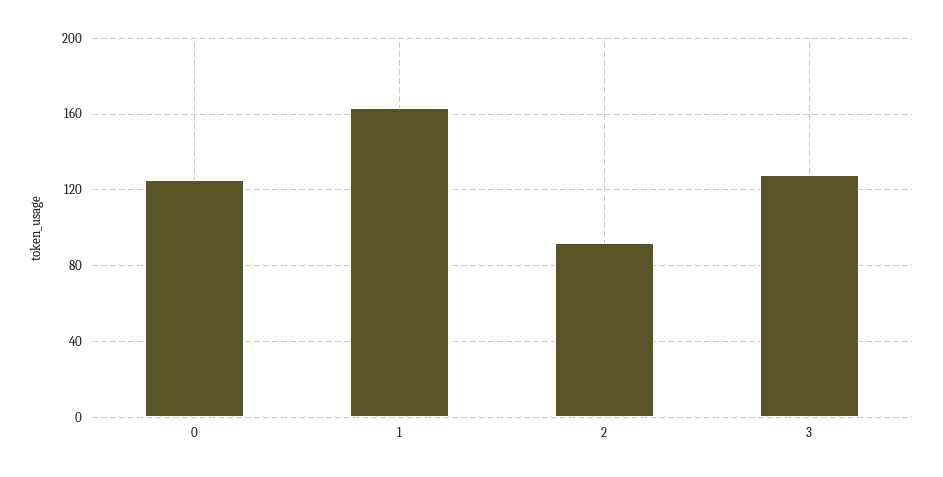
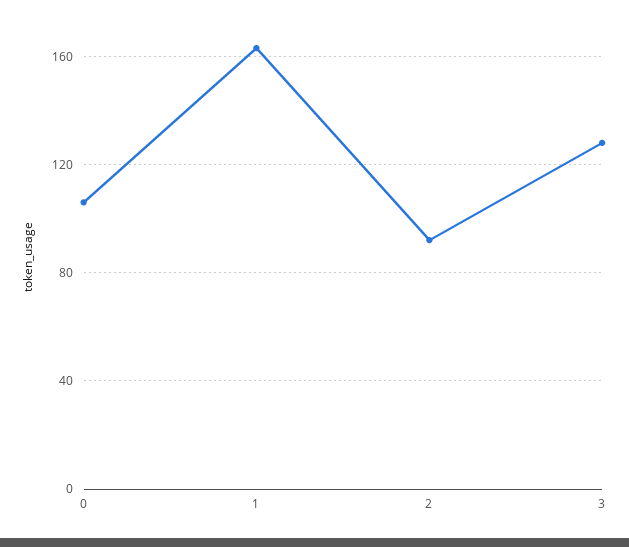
0: 125 -> 105

